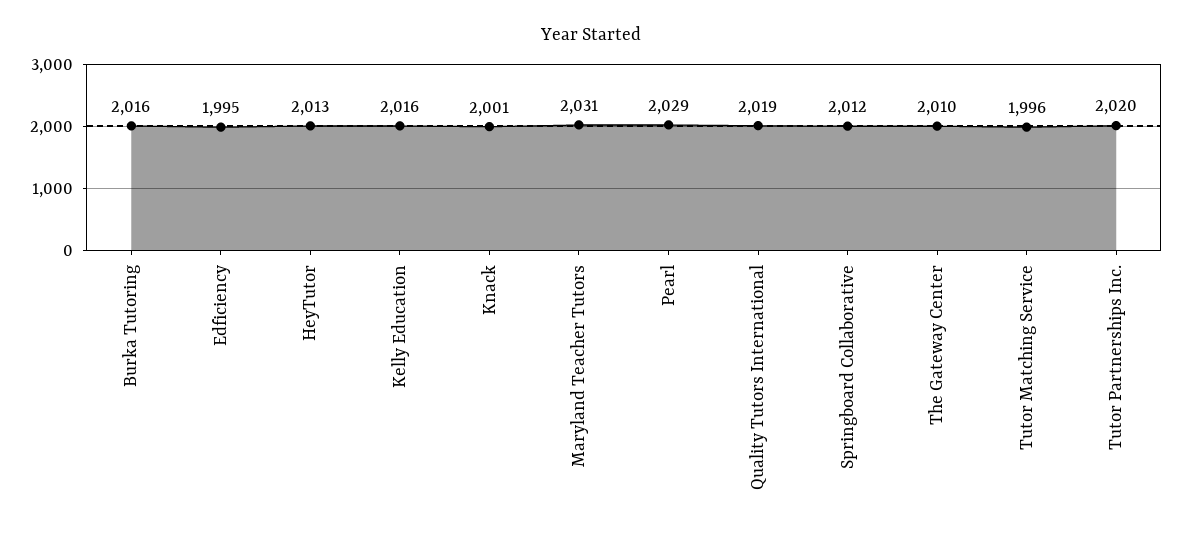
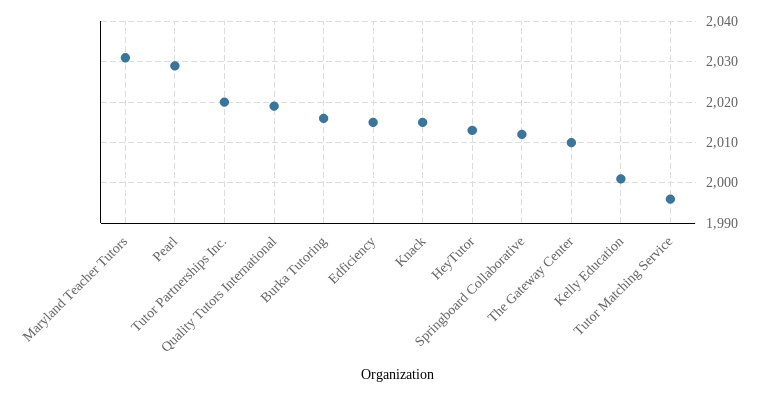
Edficiency: 1995 -> 2015
Kelly Education: 2016 -> 2000
Knack: 2001 -> 2015

